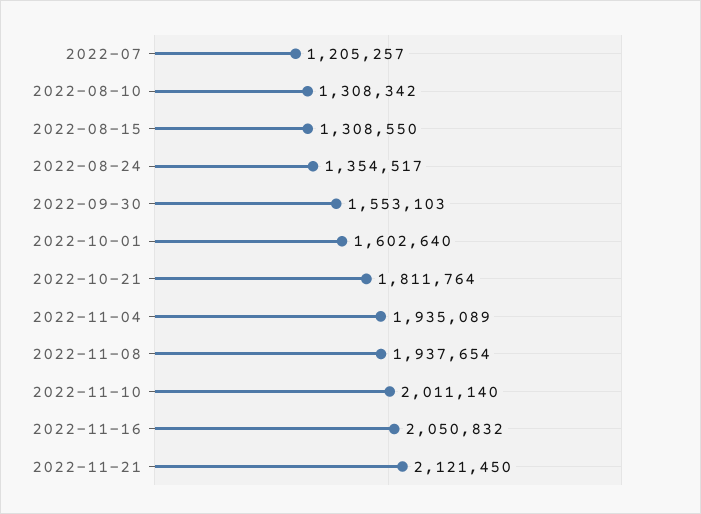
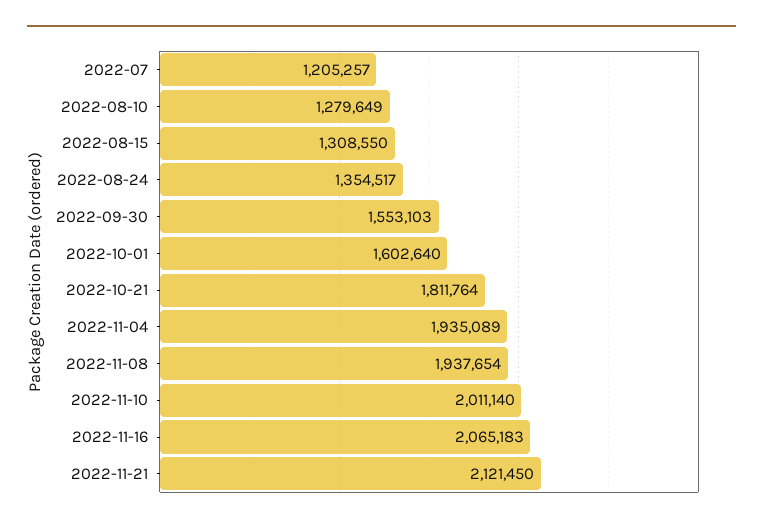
2022-08-10: 1308342 -> 1279649
2022-11-16: 2050832 -> 2065183

